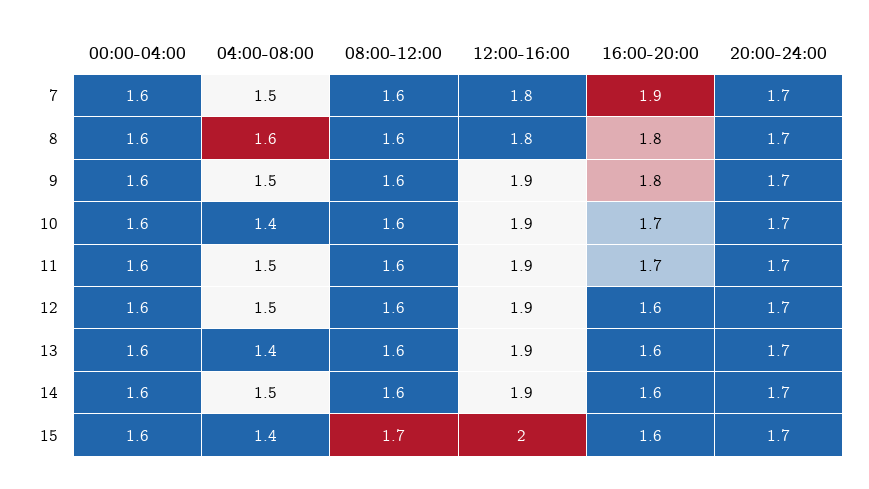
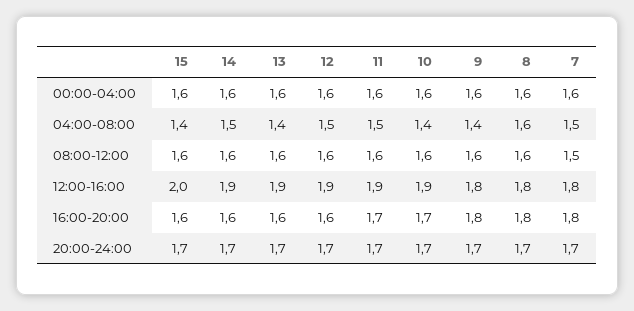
08:00-12:00, 7: 1.6 -> 1.5
16:00-20:00, 7: 1.9 -> 1.8
04:00-08:00, 9: 1.5 -> 1.4
12:00-16:00, 9: 1.9 -> 1.8
08:00-12:00, 15: 1.7 -> 1.6

